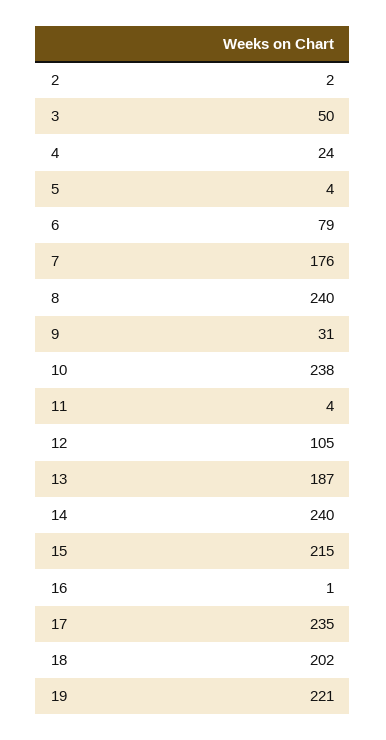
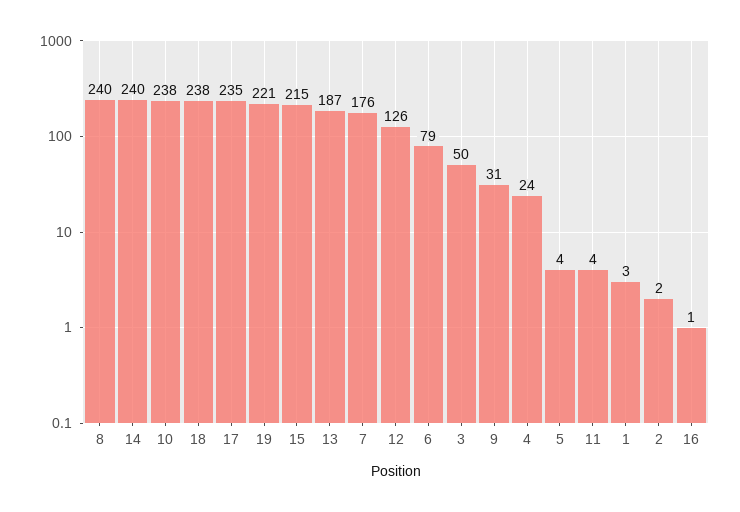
12: 105 -> 126
18: 202 -> 238
1: none -> 3

